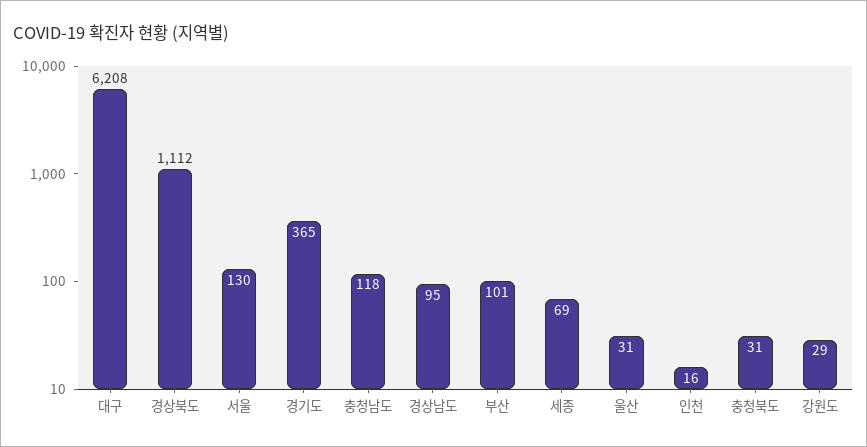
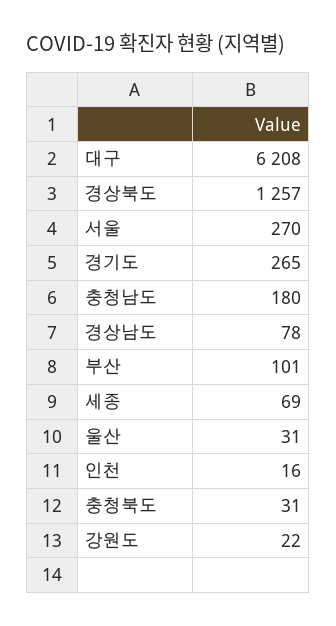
경상북도: 1112 -> 1257
서울: 130 -> 270
경기도: 365 -> 265
충청남도: 118 -> 180
경상남도: 95 -> 78
강원도: 29 -> 22

